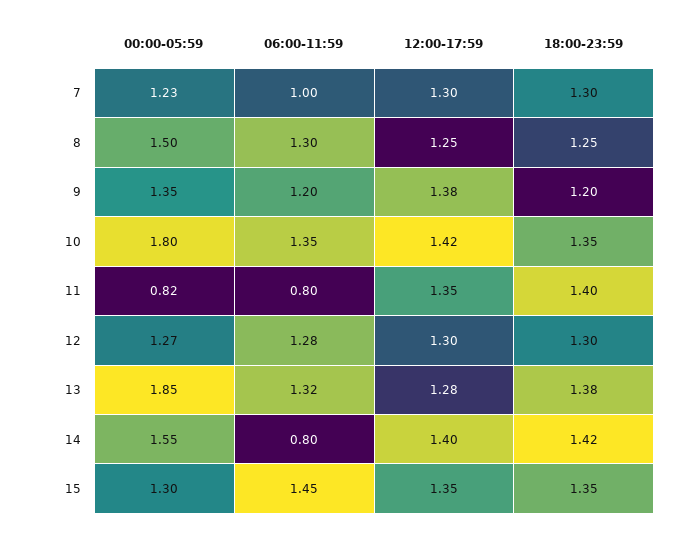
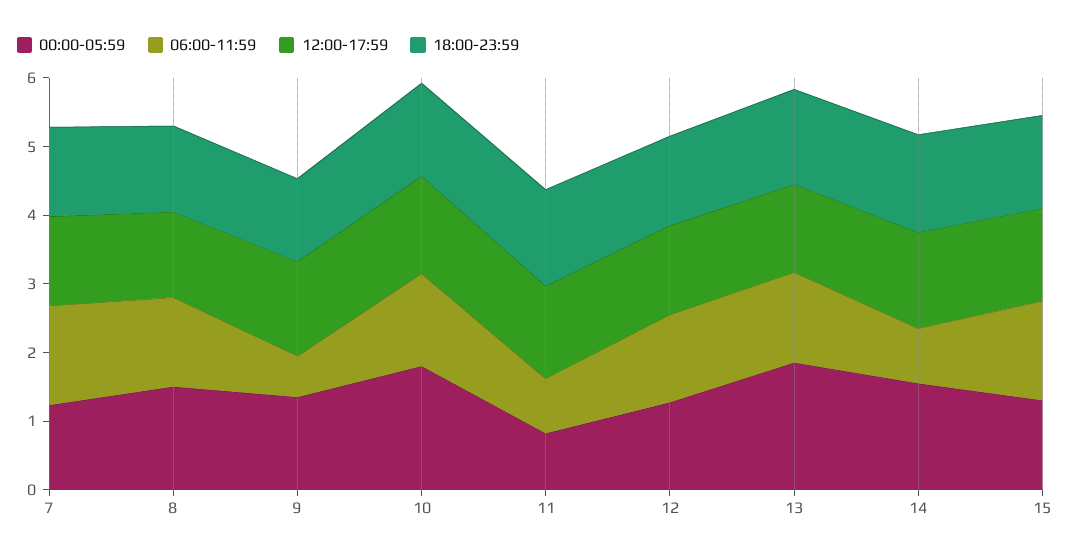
06:00-11:59, 7: 1 -> 1.4
06:00-11:59, 9: 1.2 -> 0.6

